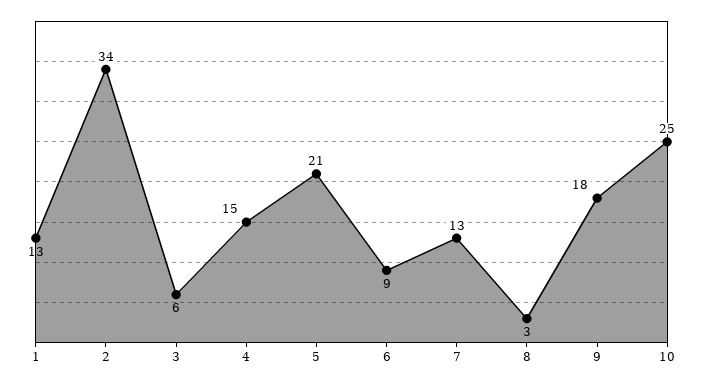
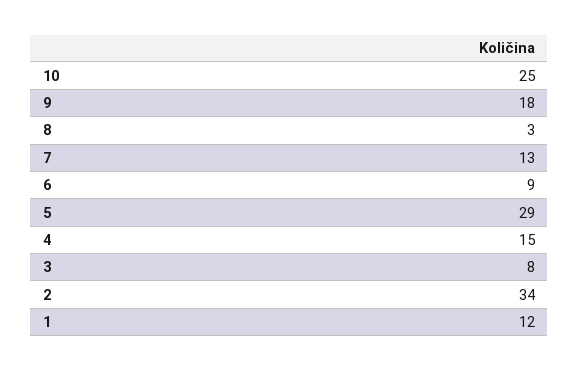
1: 13 -> 12
3: 6 -> 8
5: 21 -> 29

